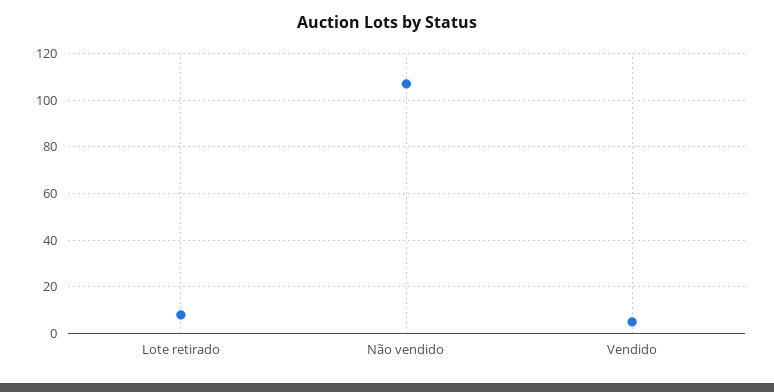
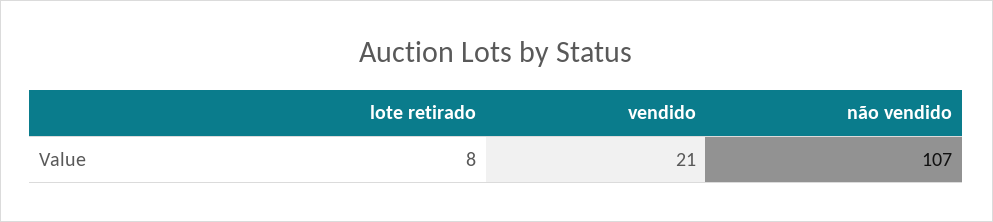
Vendido: 5 -> 21

